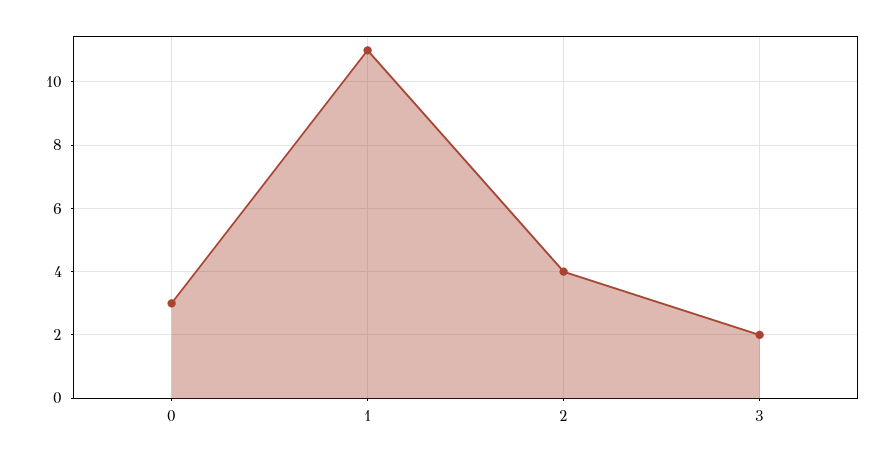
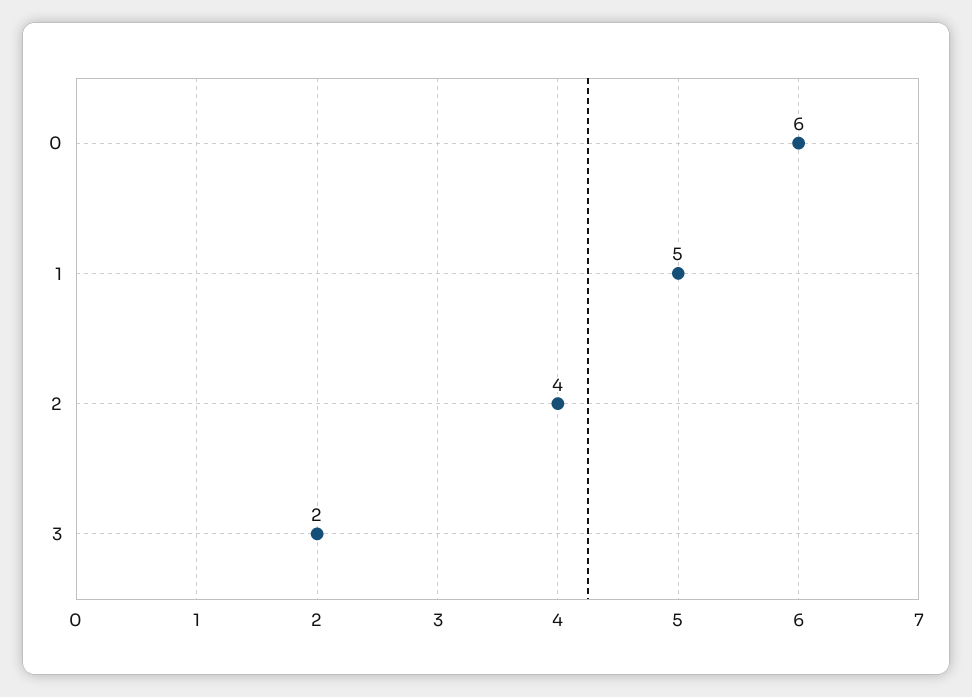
0: 3 -> 6
1: 11 -> 5

